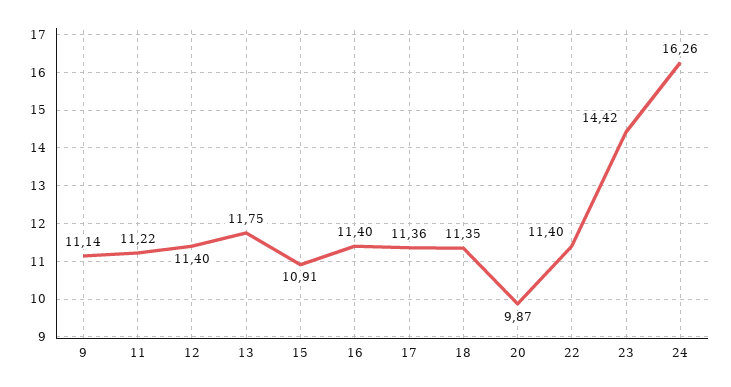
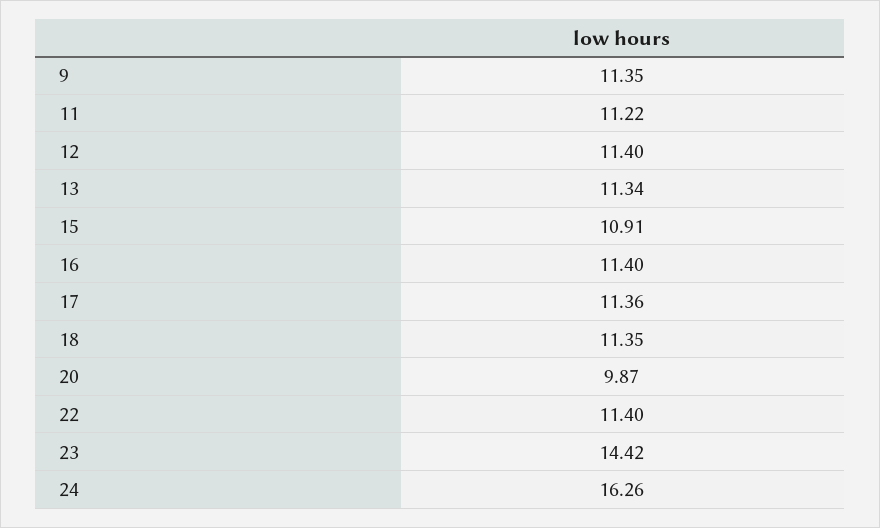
9: 11.14 -> 11.35
13: 11.75 -> 11.34

